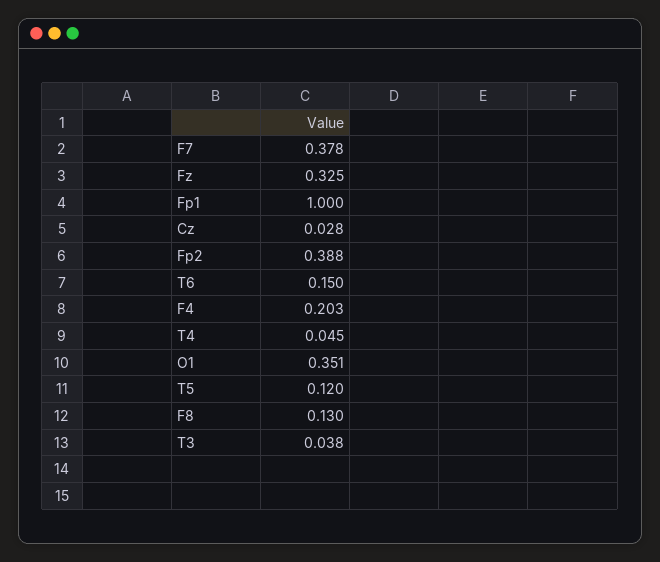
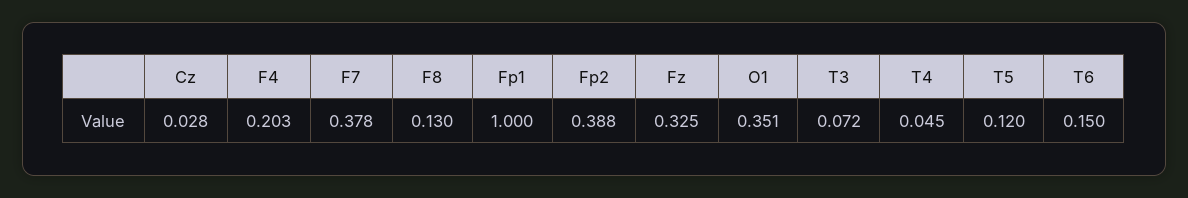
T3: 0.038 -> 0.072

